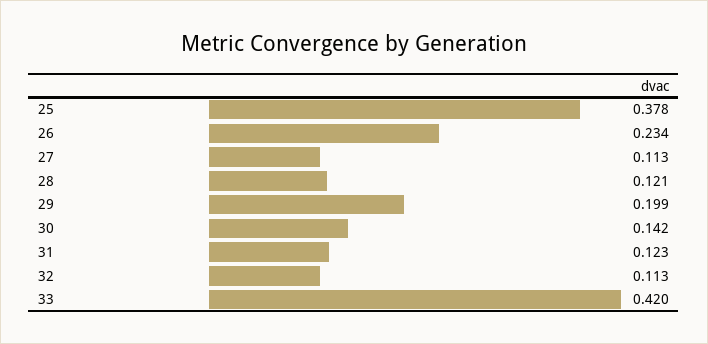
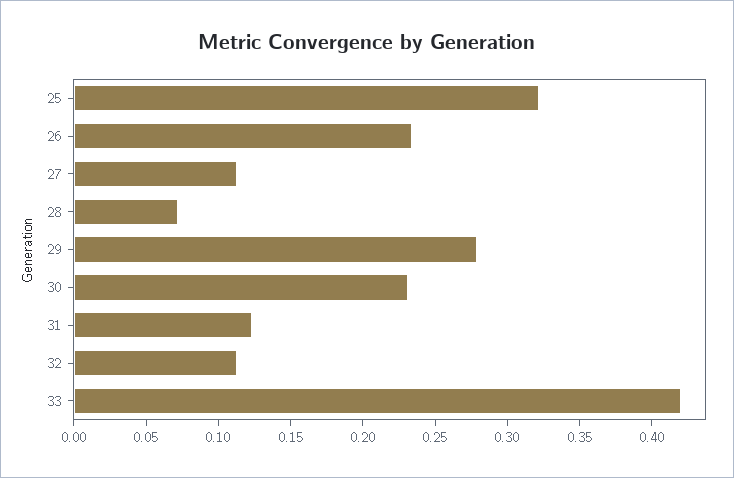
25: 0.378 -> 0.32
28: 0.121 -> 0.07
29: 0.199 -> 0.28
30: 0.142 -> 0.23

